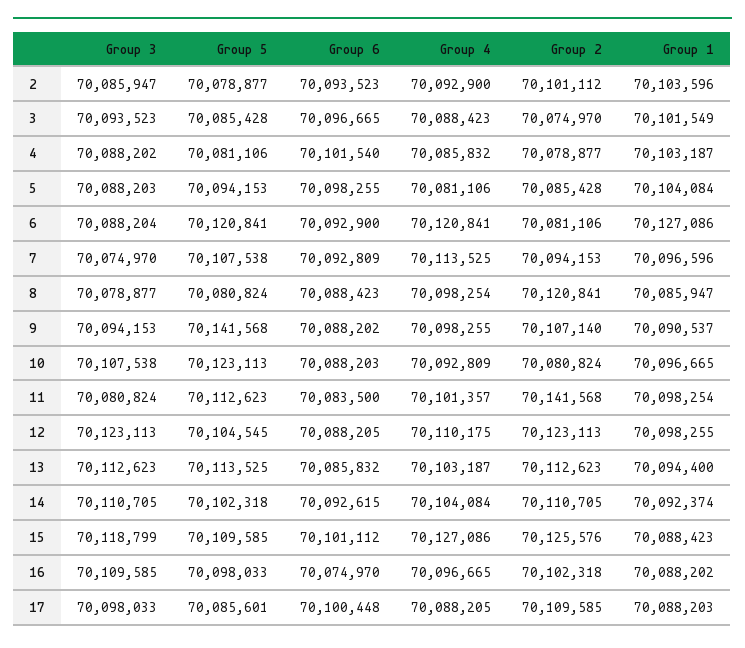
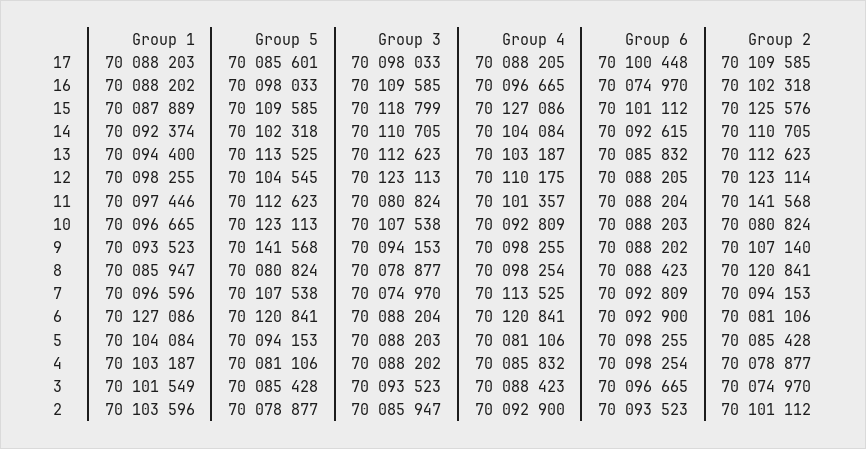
Group 6, 4: 70101540 -> 70098254
Group 1, 9: 70090537 -> 70093523
Group 6, 11: 70083500 -> 70088204
Group 1, 11: 70098254 -> 70097446
Group 2, 12: 70123113 -> 70123114
Group 1, 15: 70088423 -> 70087889

